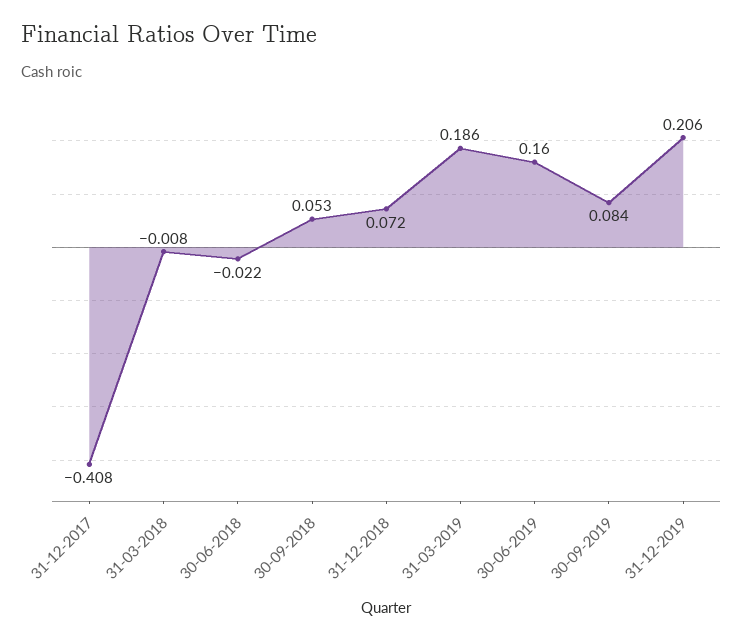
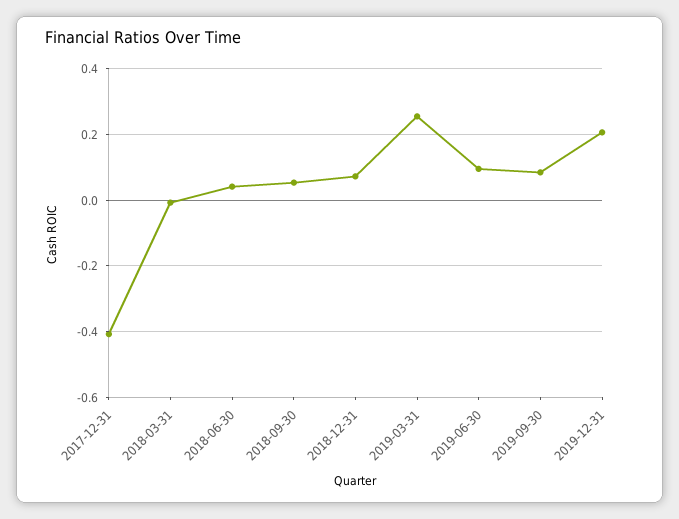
30-06-2018: -0.022 -> 0.04
31-03-2019: 0.186 -> 0.26
30-06-2019: 0.16 -> 0.1

